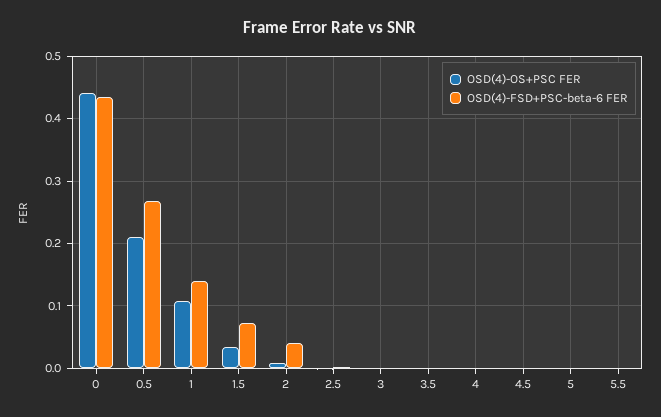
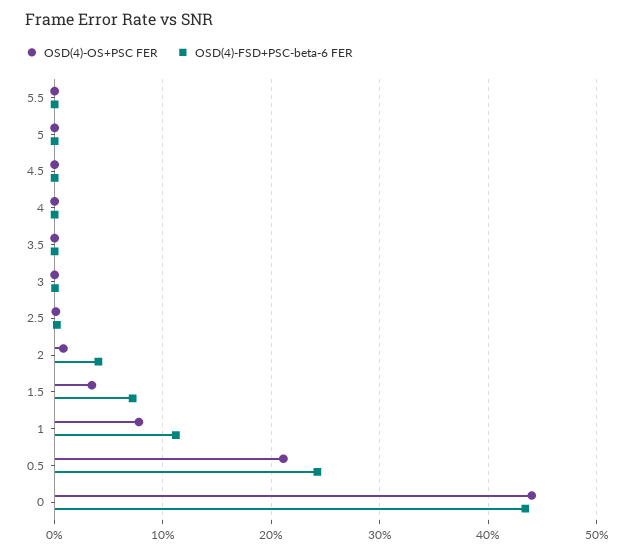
OSD(4)-FSD+PSC-beta-6 FER, 0.5: 0.27 -> 0.24
OSD(4)-OS+PSC FER, 1: 0.11 -> 0.08
OSD(4)-FSD+PSC-beta-6 FER, 1: 0.14 -> 0.11

